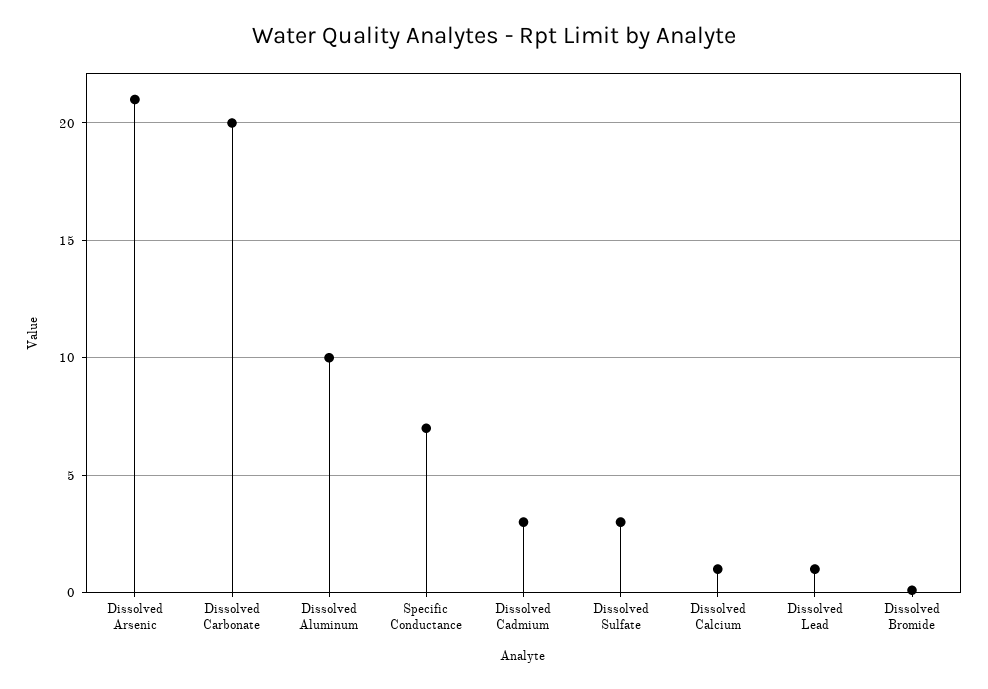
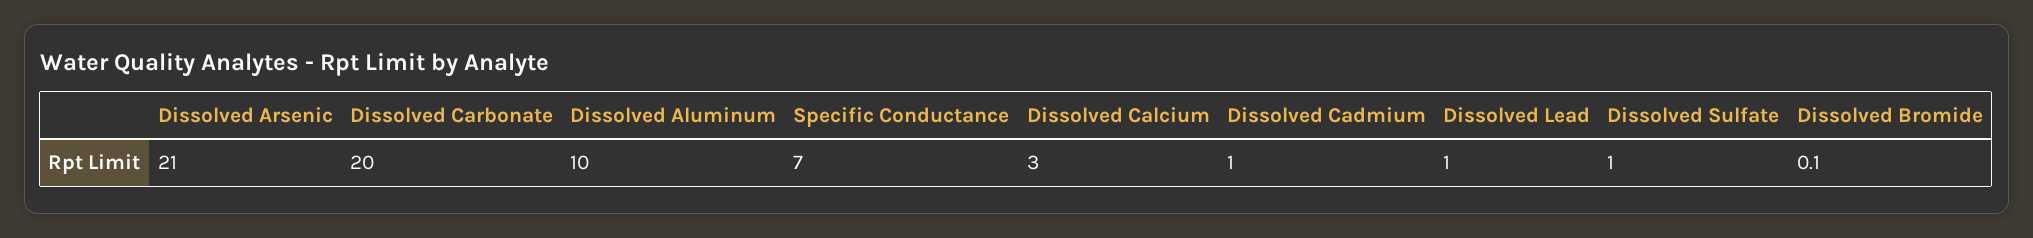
Dissolved Cadmium: 3 -> 1
Dissolved Sulfate: 3 -> 1
Dissolved Calcium: 1 -> 3

